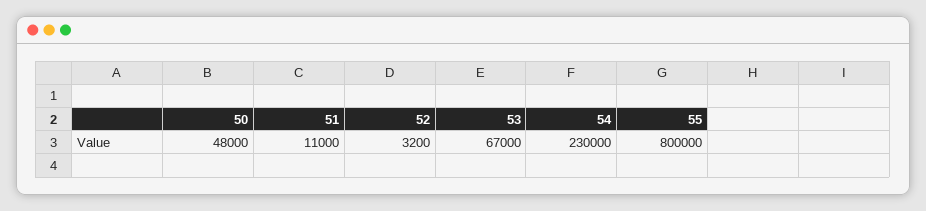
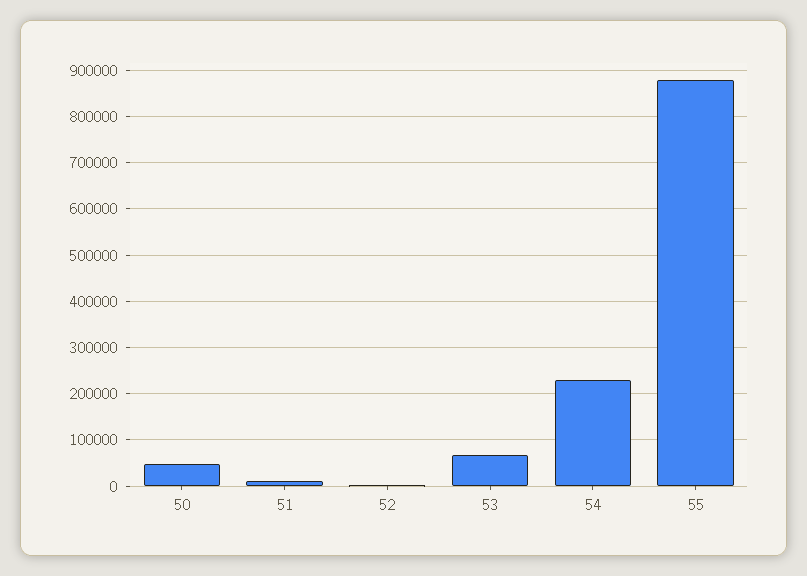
55: 800000 -> 880000

